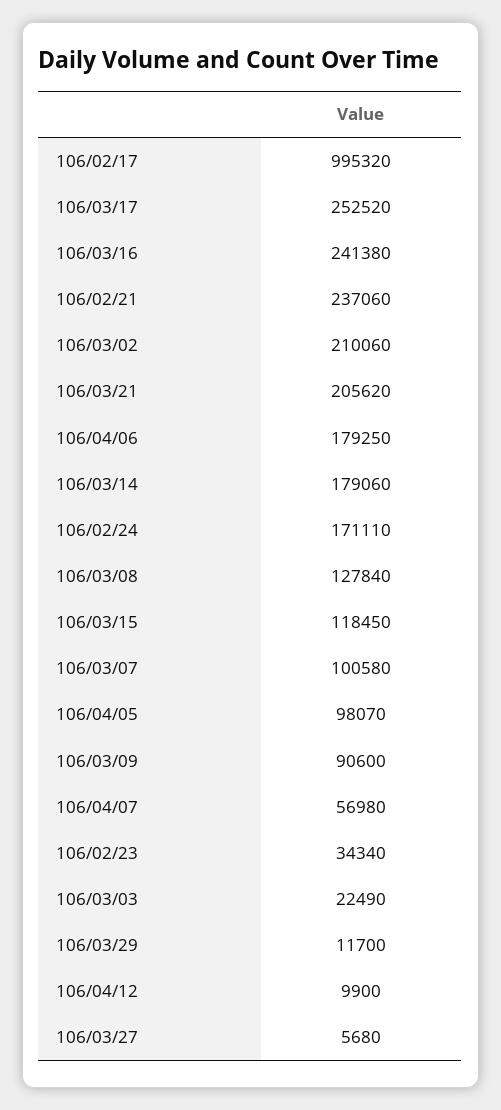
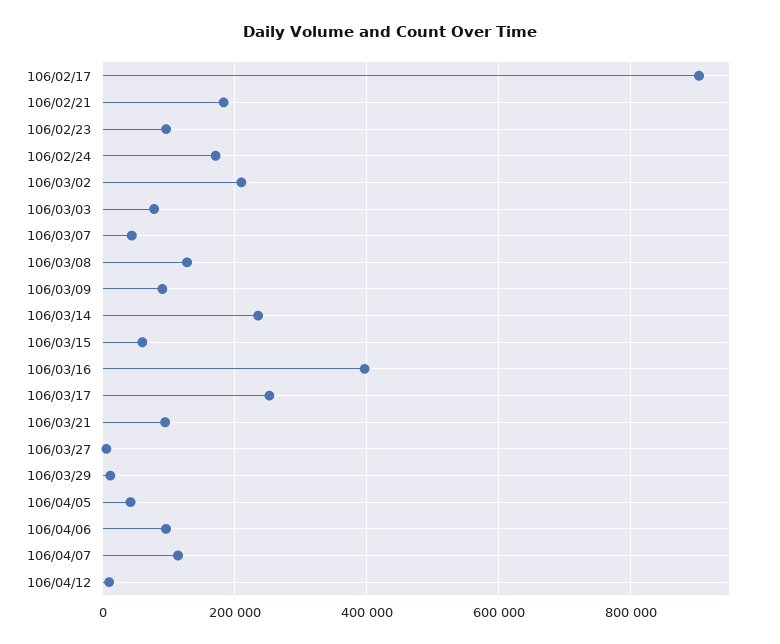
106/02/17: 995320 -> 900000
106/03/16: 241380 -> 400000
106/02/21: 237060 -> 180000
106/03/21: 205620 -> 100000
106/04/06: 179250 -> 100000
106/03/14: 179060 -> 240000
106/03/15: 118450 -> 60000
106/03/07: 100580 -> 40000
106/04/05: 98070 -> 40000
106/04/07: 56980 -> 120000
106/02/23: 34340 -> 100000
106/03/03: 22490 -> 80000

